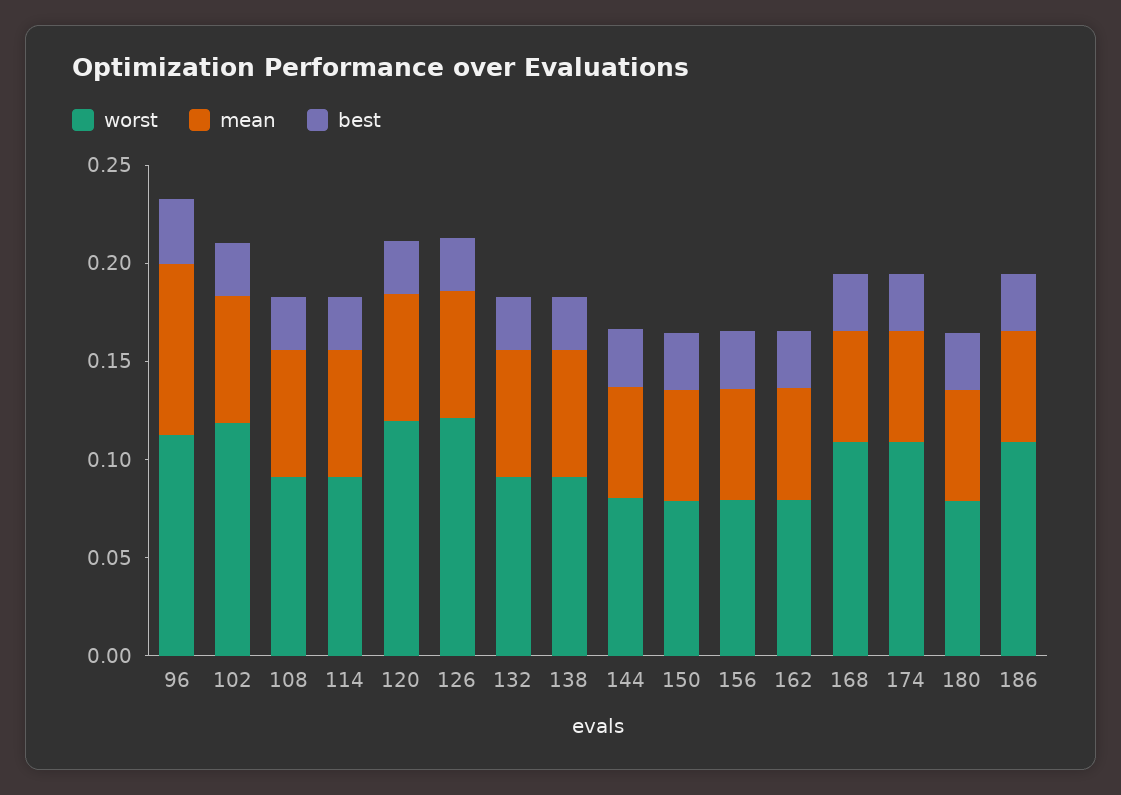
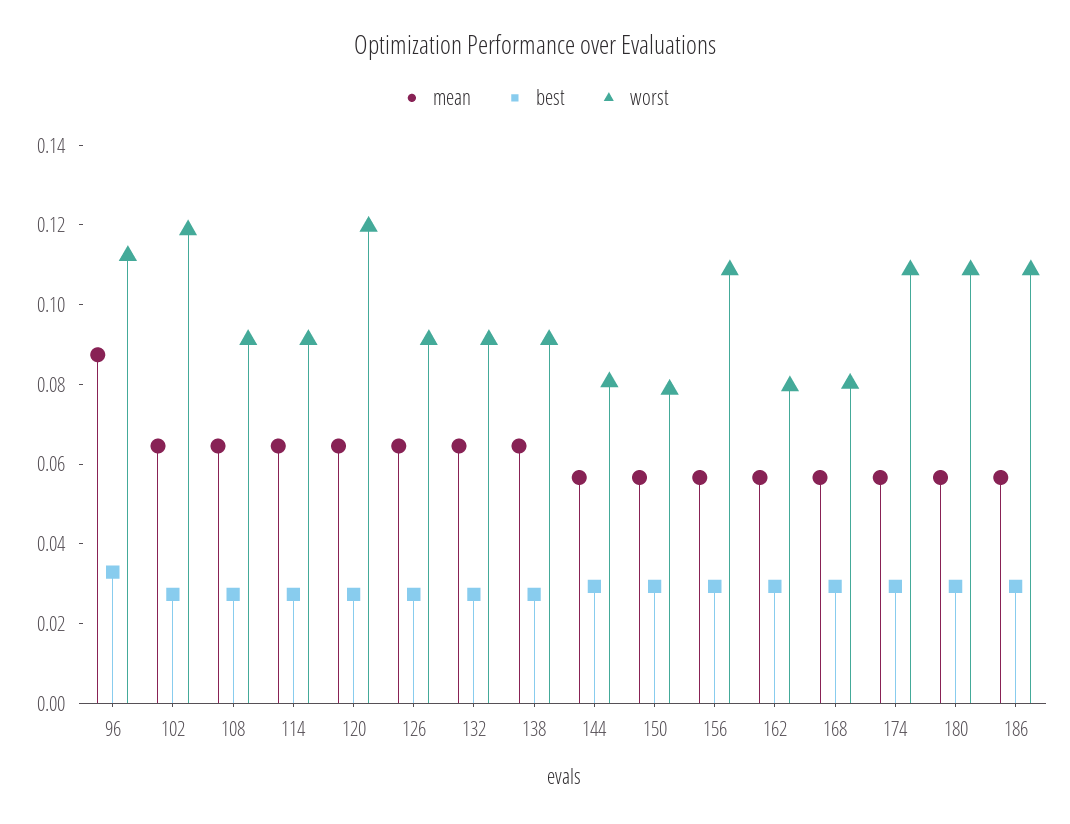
worst, 126: 0.12 -> 0.09
worst, 156: 0.08 -> 0.11
worst, 168: 0.11 -> 0.08
worst, 180: 0.08 -> 0.11

